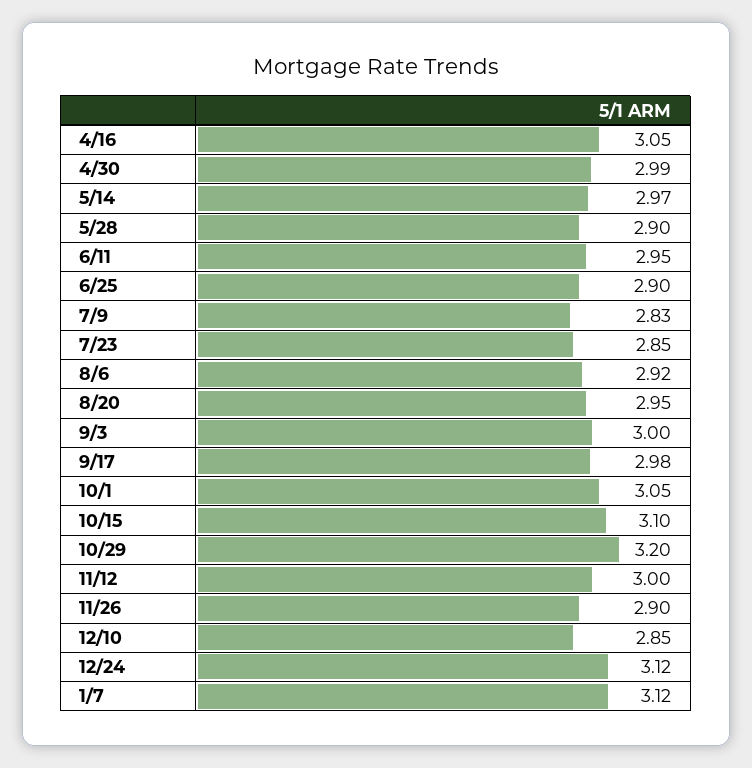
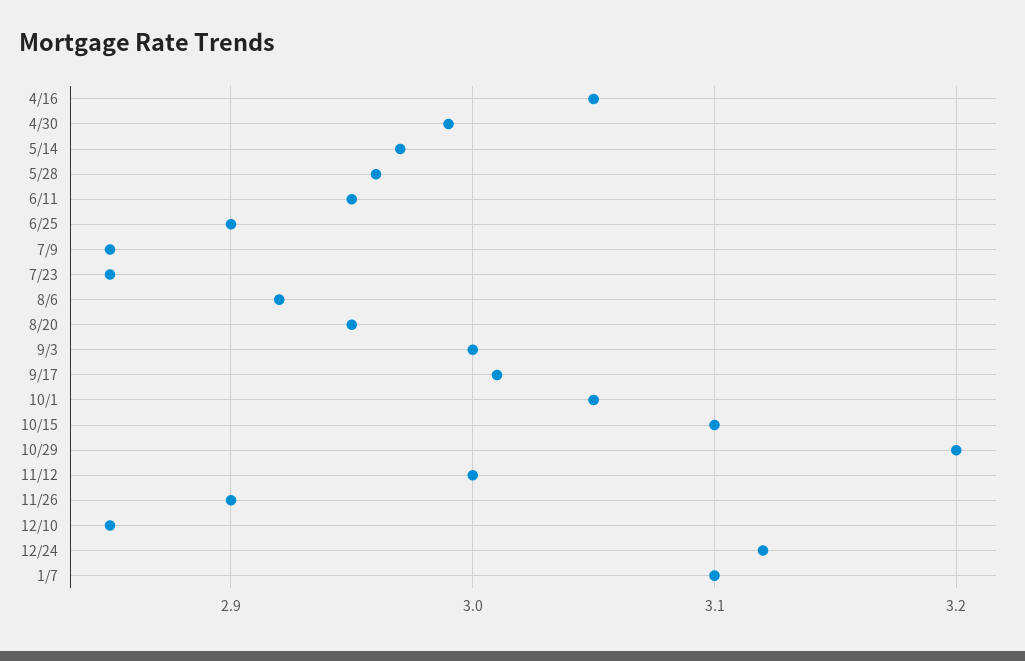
5/28: 2.9 -> 2.96
7/9: 2.83 -> 2.85
9/17: 2.98 -> 3.01
1/7: 3.12 -> 3.1

